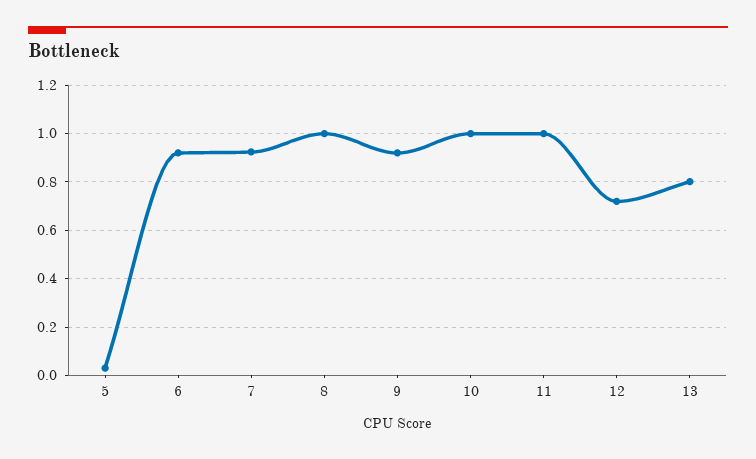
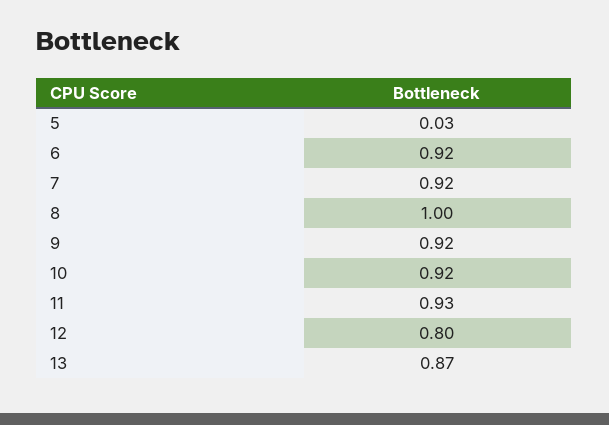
10: 1 -> 0.92
11: 1 -> 0.93
12: 0.725 -> 0.8
13: 0.8 -> 0.87

